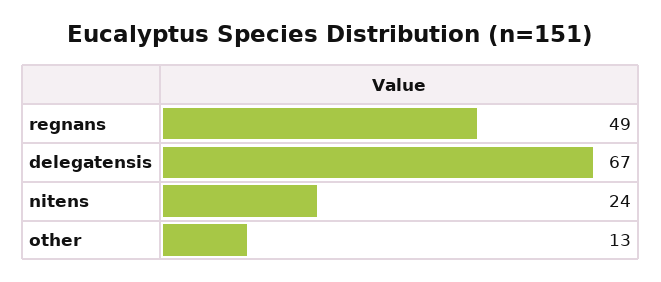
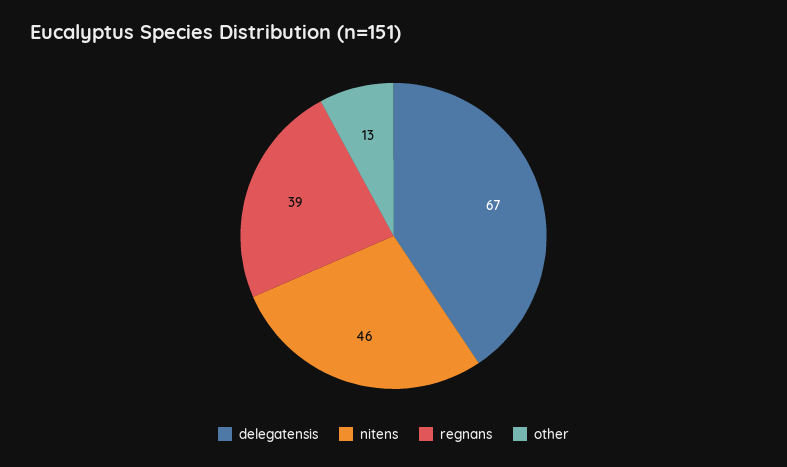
regnans: 49 -> 39
nitens: 24 -> 46

